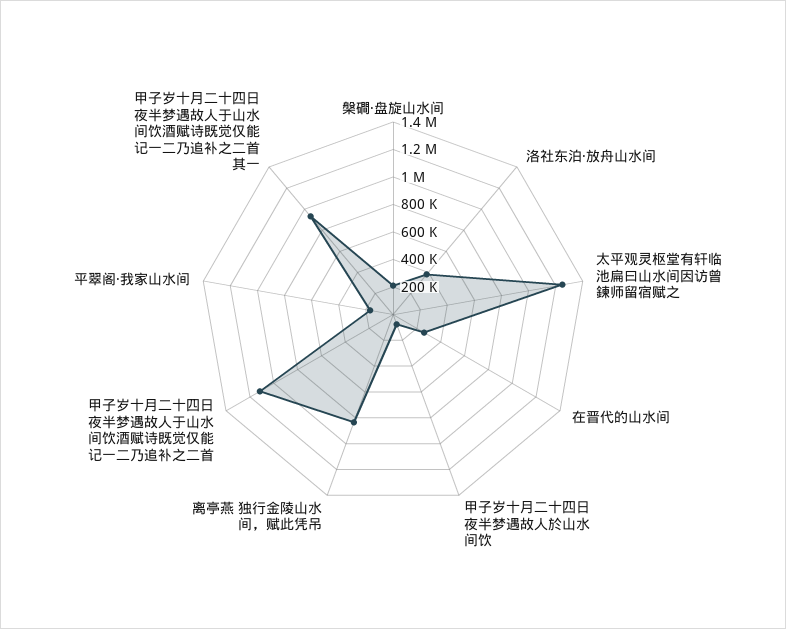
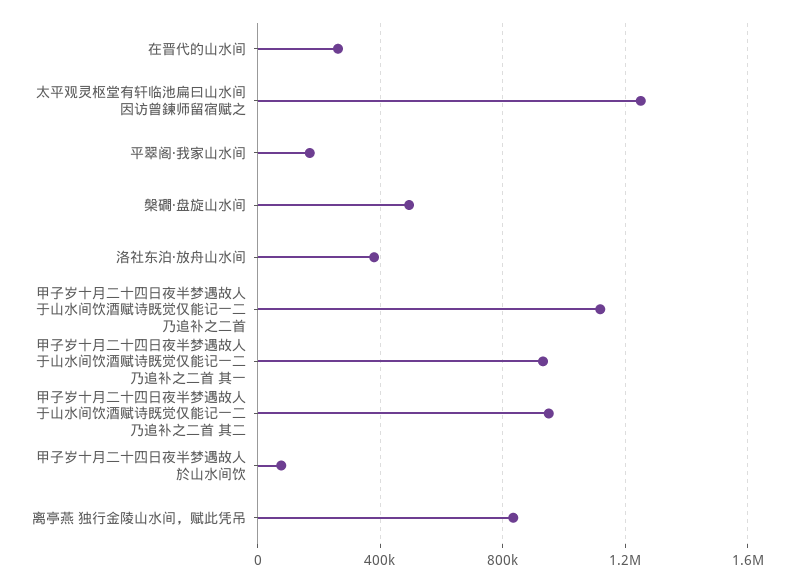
槃磵·盘旋山水间: 200000 -> 500000
甲子岁十月二十四日夜半梦遇故人于山水间饮酒赋诗既觉仅能记一二乃追补之二首 其二: none -> 950000

